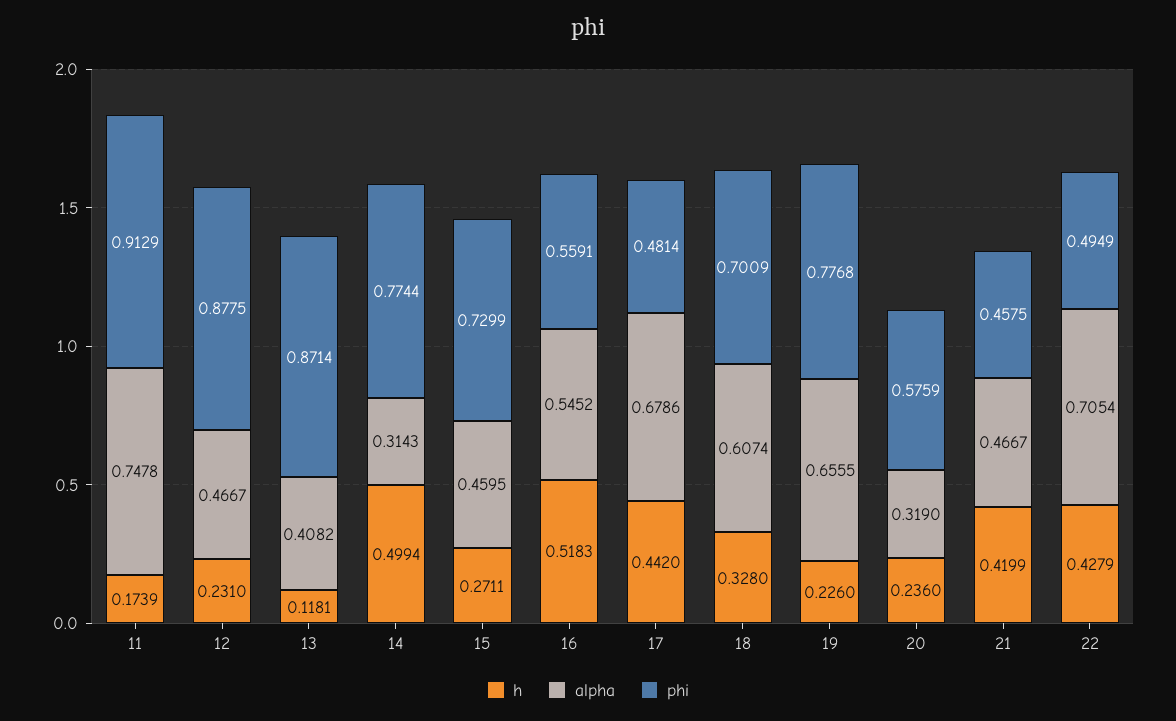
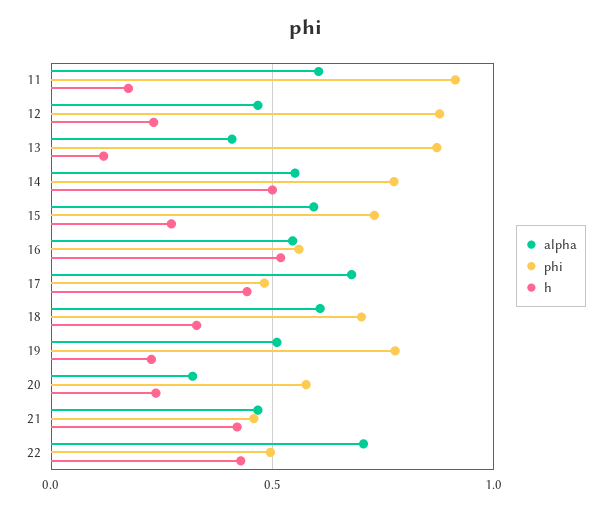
alpha, 11: 0.7478 -> 0.6
alpha, 14: 0.3143 -> 0.55
alpha, 15: 0.4595 -> 0.6
alpha, 19: 0.6555 -> 0.5

